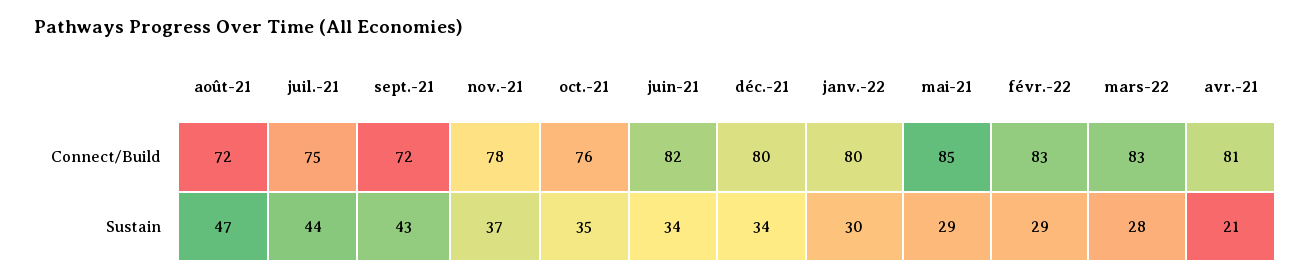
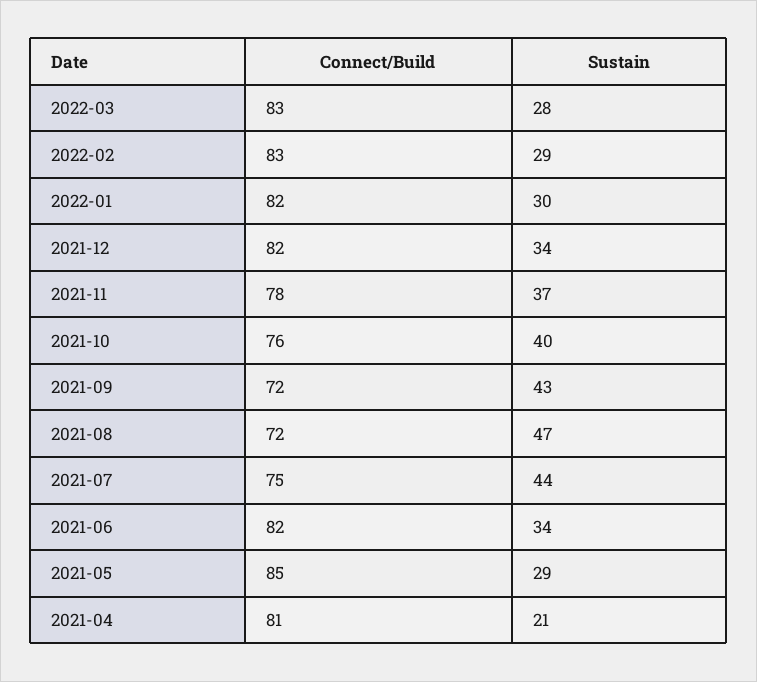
déc.-21, Connect/Build: 80 -> 82
janv.-22, Connect/Build: 80 -> 82
oct.-21, Sustain: 35 -> 40

